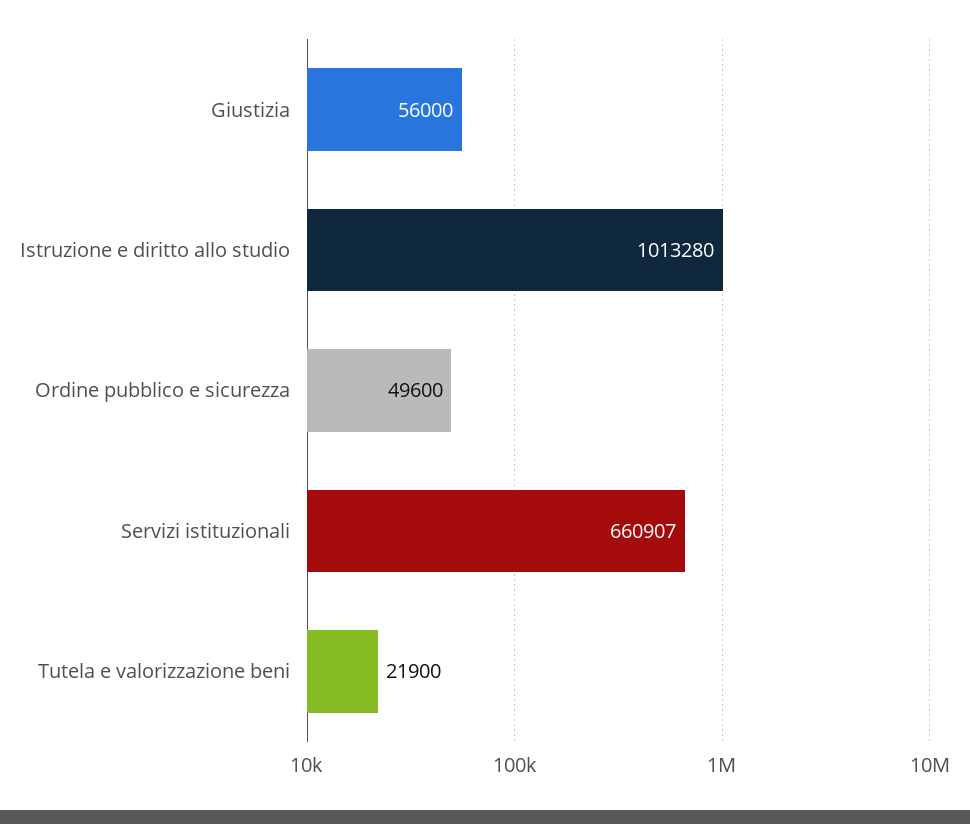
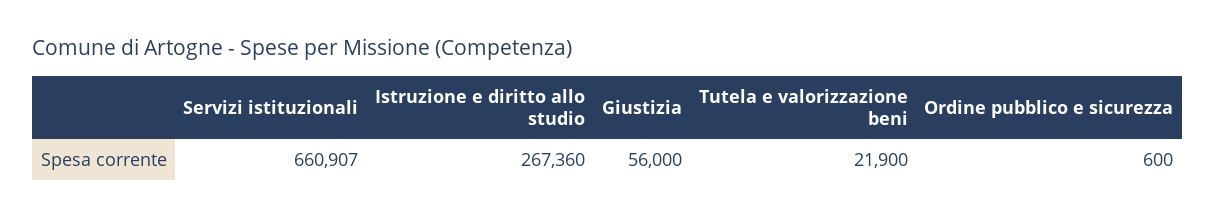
Istruzione e diritto allo studio: 1013280 -> 267360
Ordine pubblico e sicurezza: 49600 -> 600

